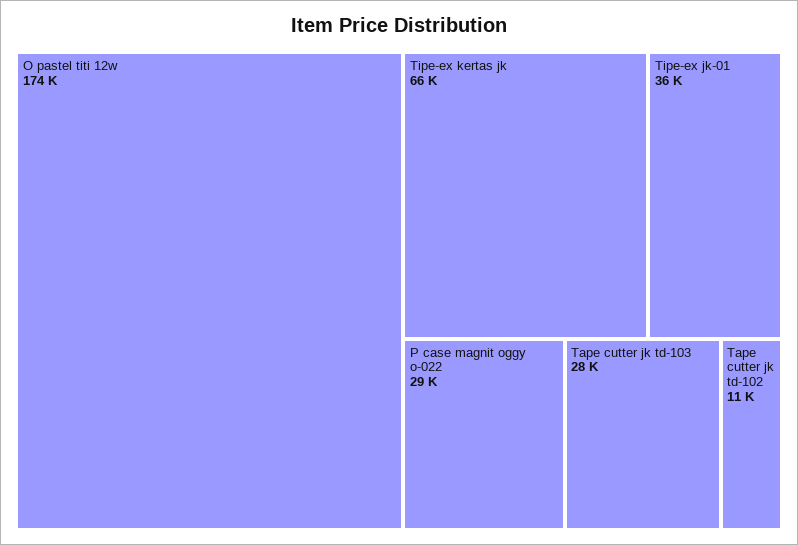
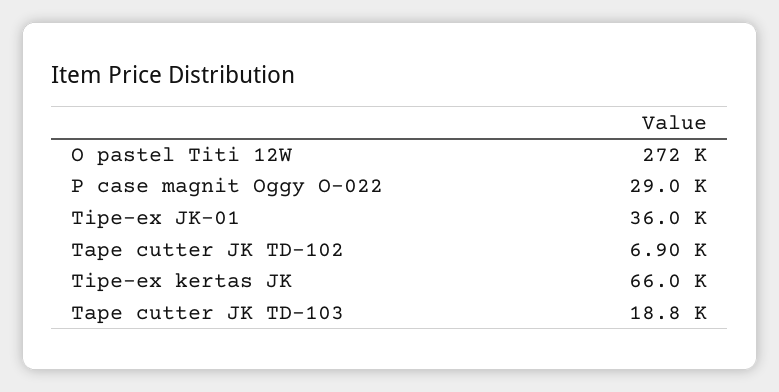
O pastel titi 12w: 174000 -> 272000
Tape cutter jk td-103: 28000 -> 18800
Tape cutter jk td-102: 11000 -> 6900

